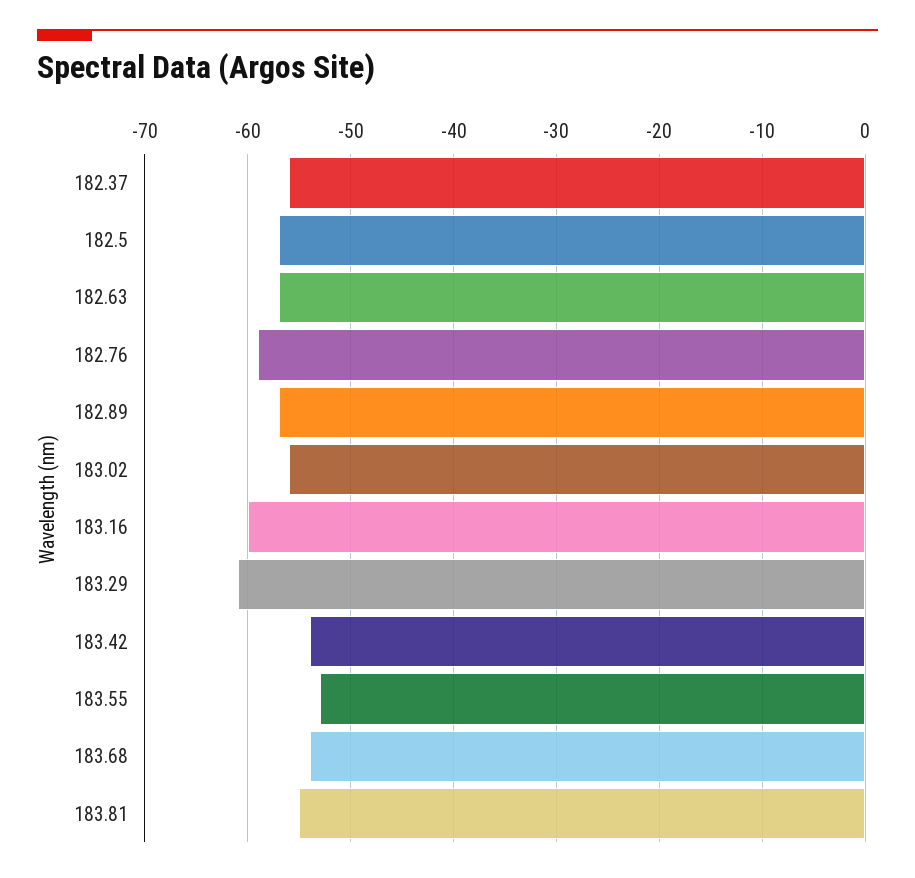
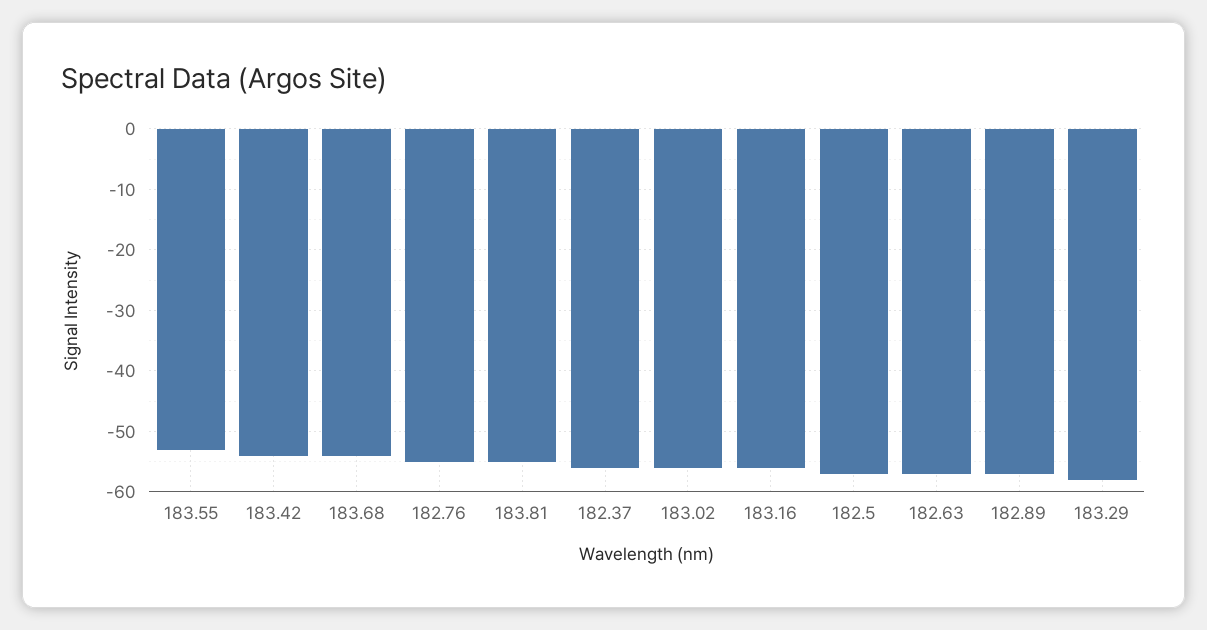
182.76: -59 -> -55
183.16: -60 -> -56
183.29: -61 -> -58

